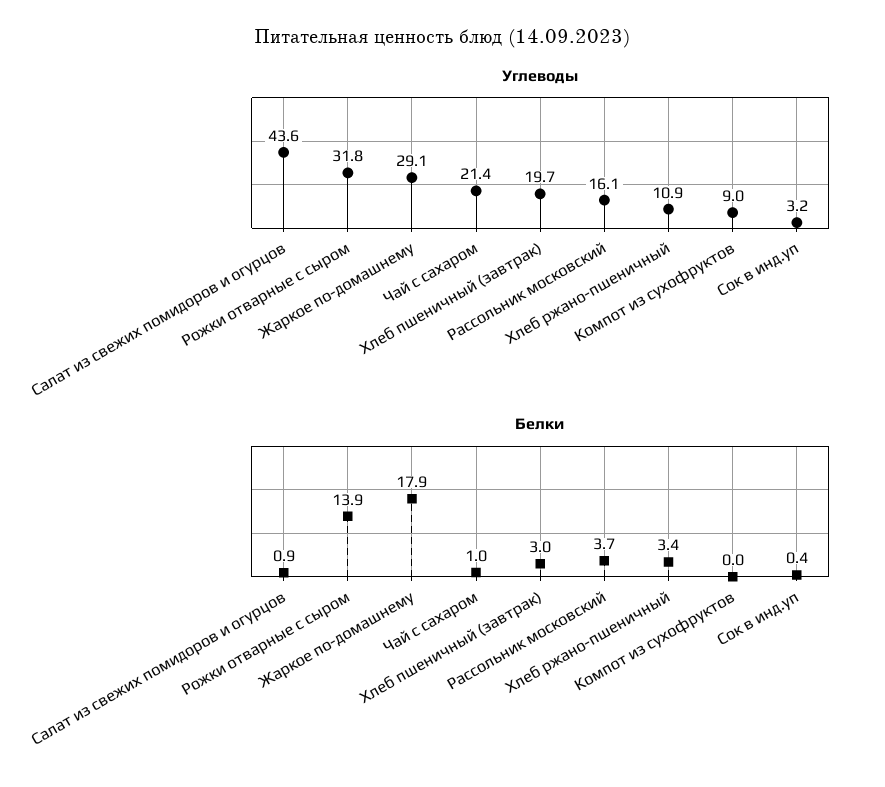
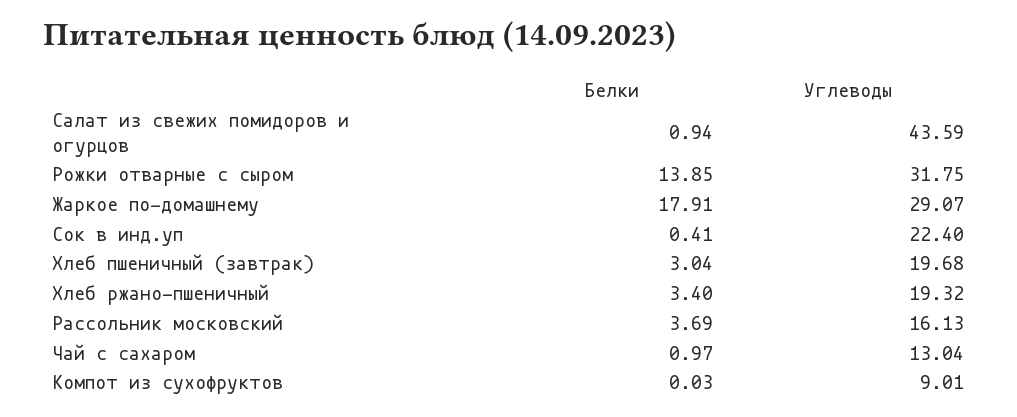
Углеводы, Чай с сахаром: 21.4 -> 13.04
Углеводы, Хлеб ржано-пшеничный: 10.9 -> 19.32
Углеводы, Сок в инд.уп: 3.2 -> 22.4

